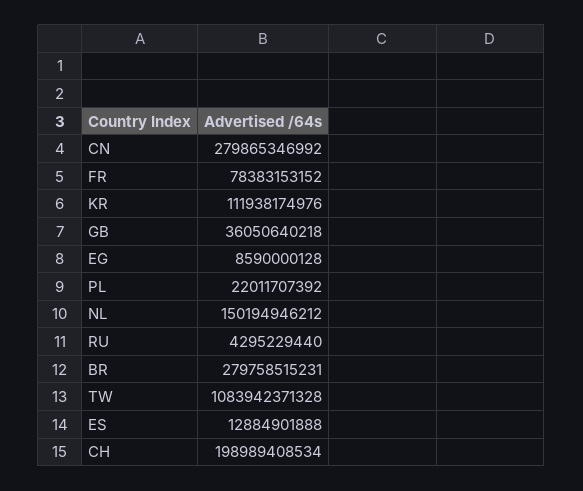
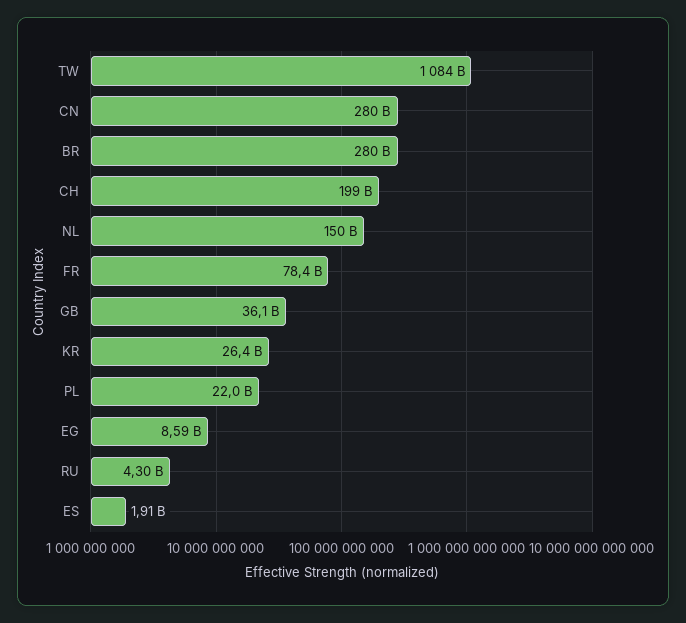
KR: 111938174976 -> 26400000000
ES: 12884901888 -> 1910000000

